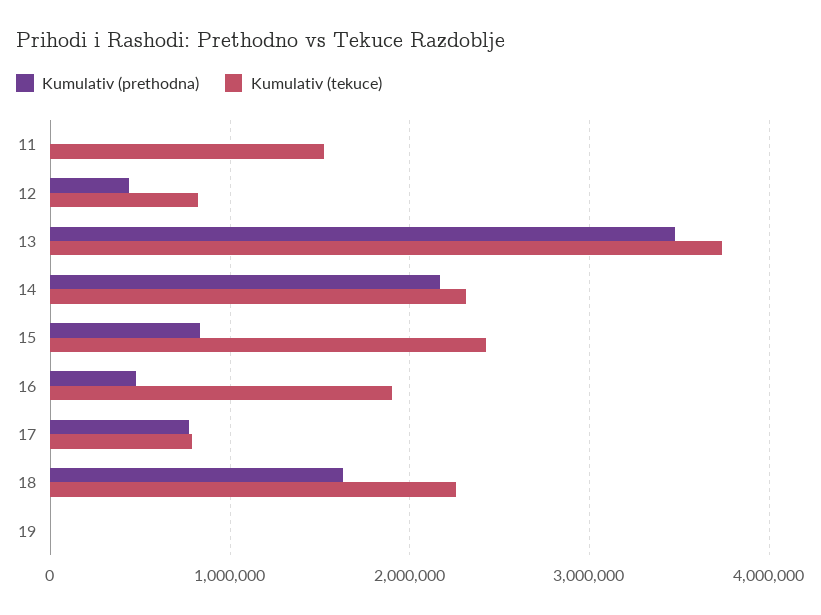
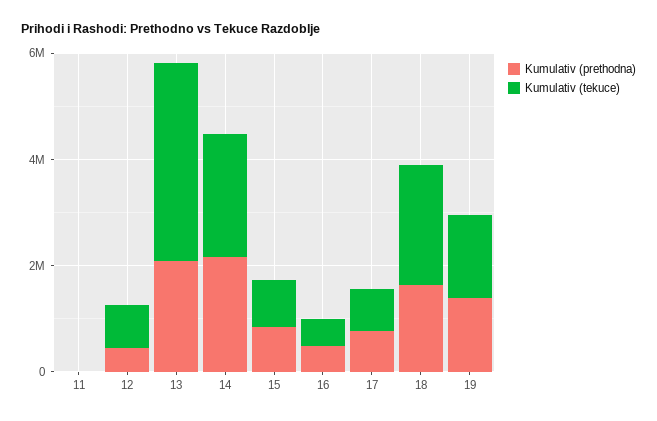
Kumulativ (tekuce), 11: 1500000 -> 0
Kumulativ (prethodna), 13: 3500000 -> 2000000
Kumulativ (tekuce), 15: 2400000 -> 1000000
Kumulativ (tekuce), 16: 1900000 -> 500000
Kumulativ (prethodna), 19: 0 -> 1500000
Kumulativ (tekuce), 19: 0 -> 1500000

